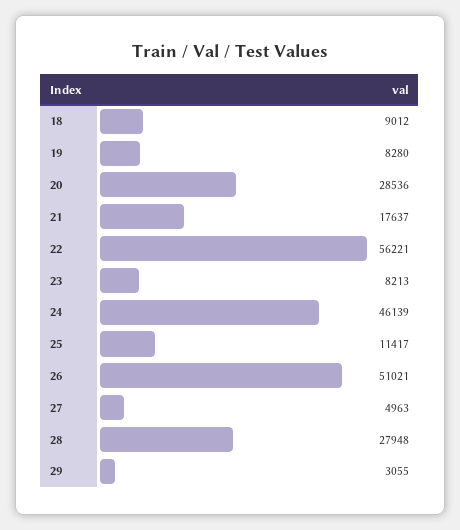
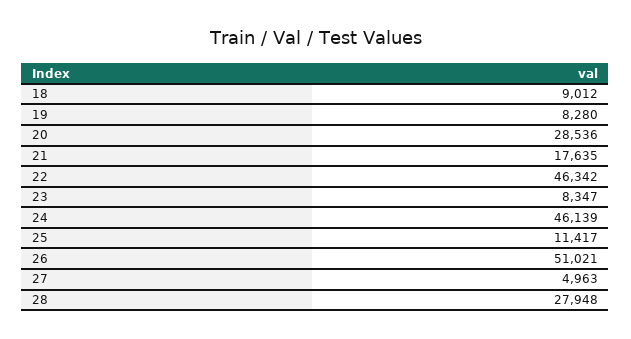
21: 17637 -> 17635
22: 56221 -> 46342
23: 8213 -> 8347
29: 3055 -> none

